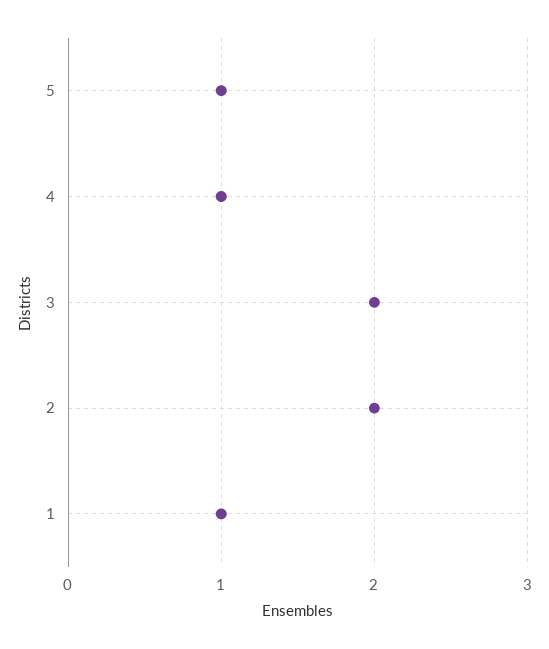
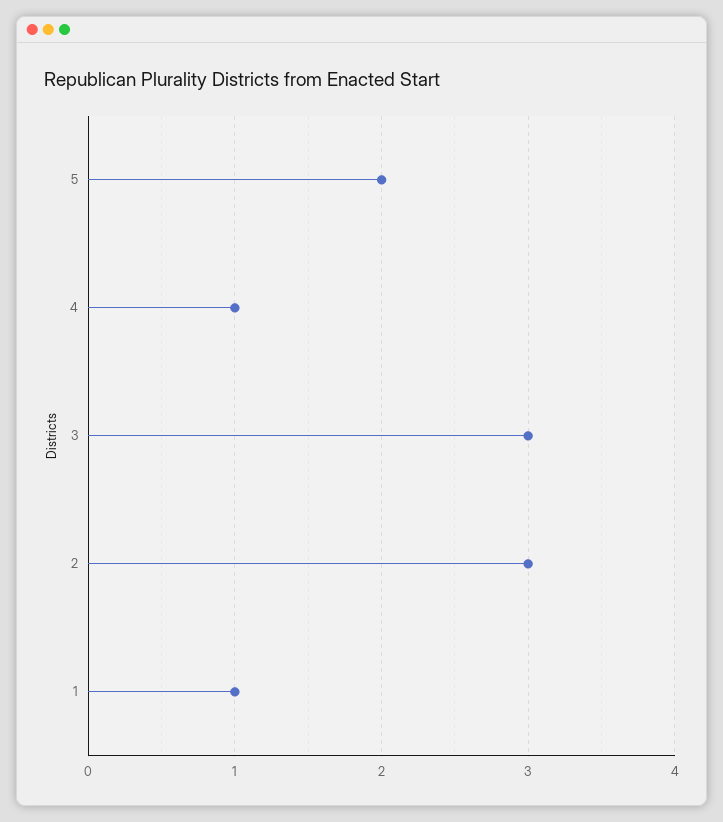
5: 1 -> 2
3: 2 -> 3
2: 2 -> 3

